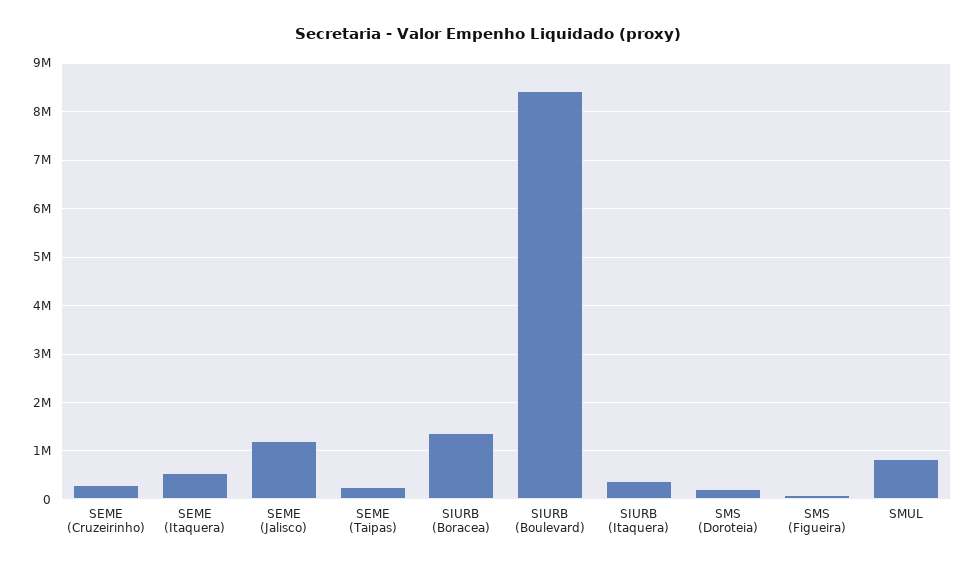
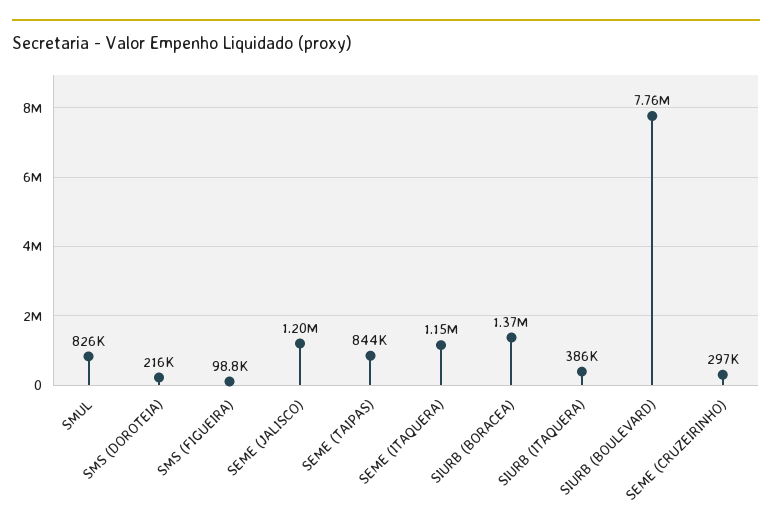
SEME (Itaquera): 600000 -> 1150000
SEME (Taipas): 200000 -> 844000
SIURB (Boulevard): 8400000 -> 7760000

